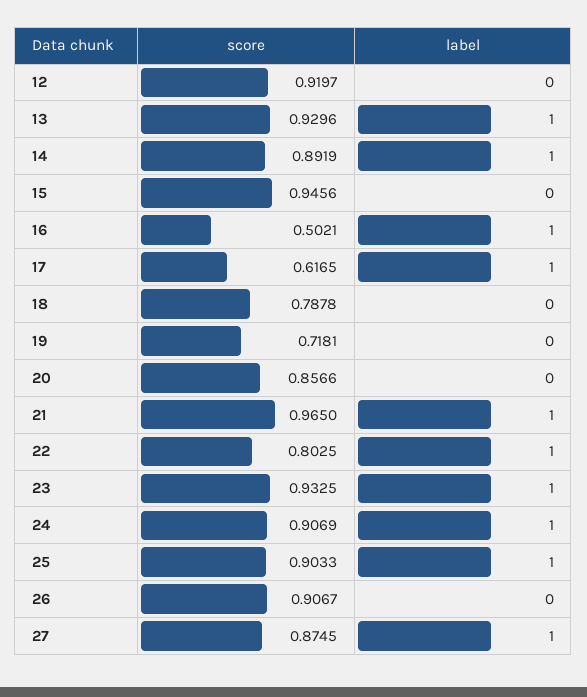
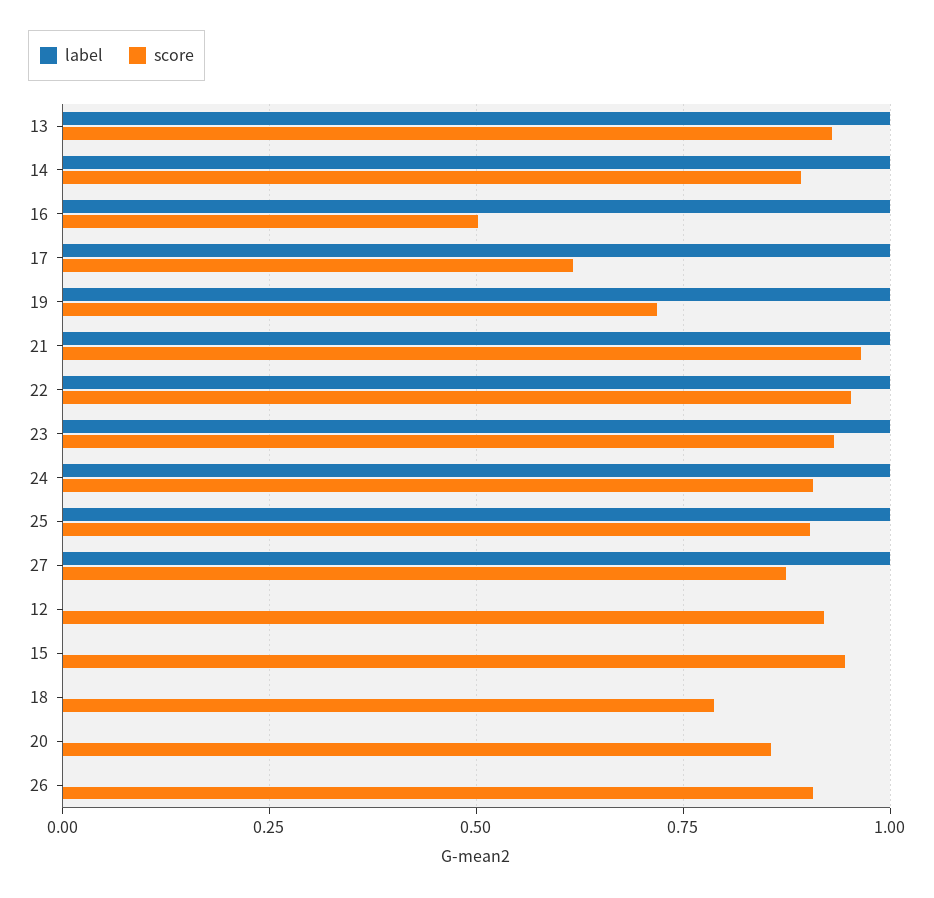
label, 19: 0 -> 1
score, 22: 0.8025 -> 0.95

